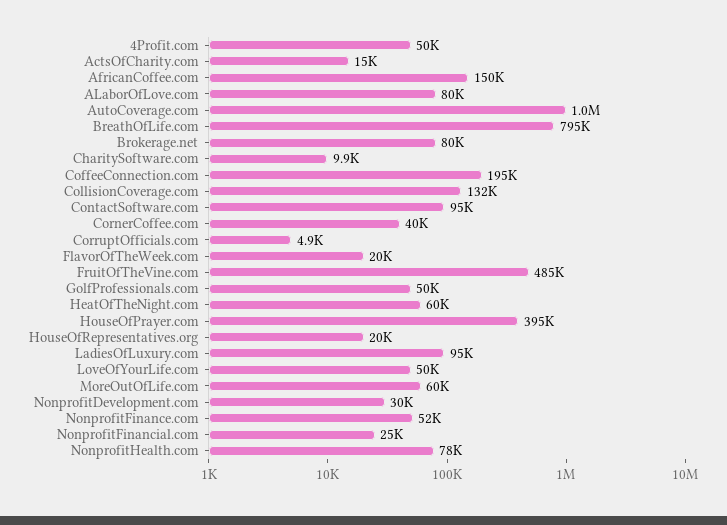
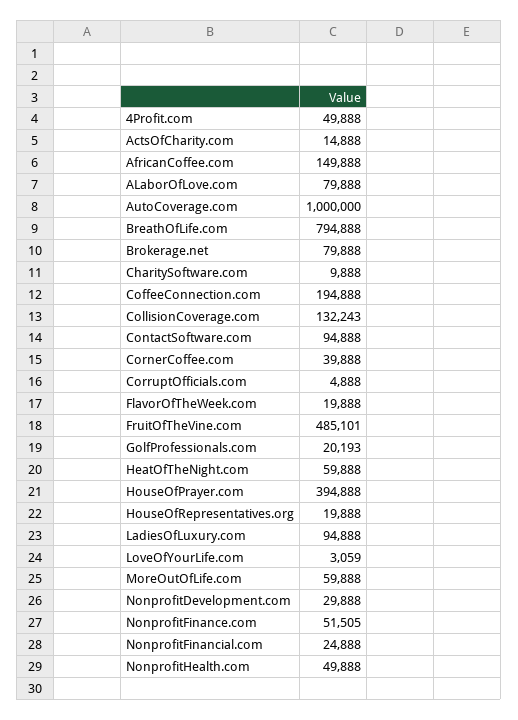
GolfProfessionals.com: 50000 -> 20193
LoveOfYourLife.com: 50000 -> 3059
NonprofitHealth.com: 78000 -> 49888

